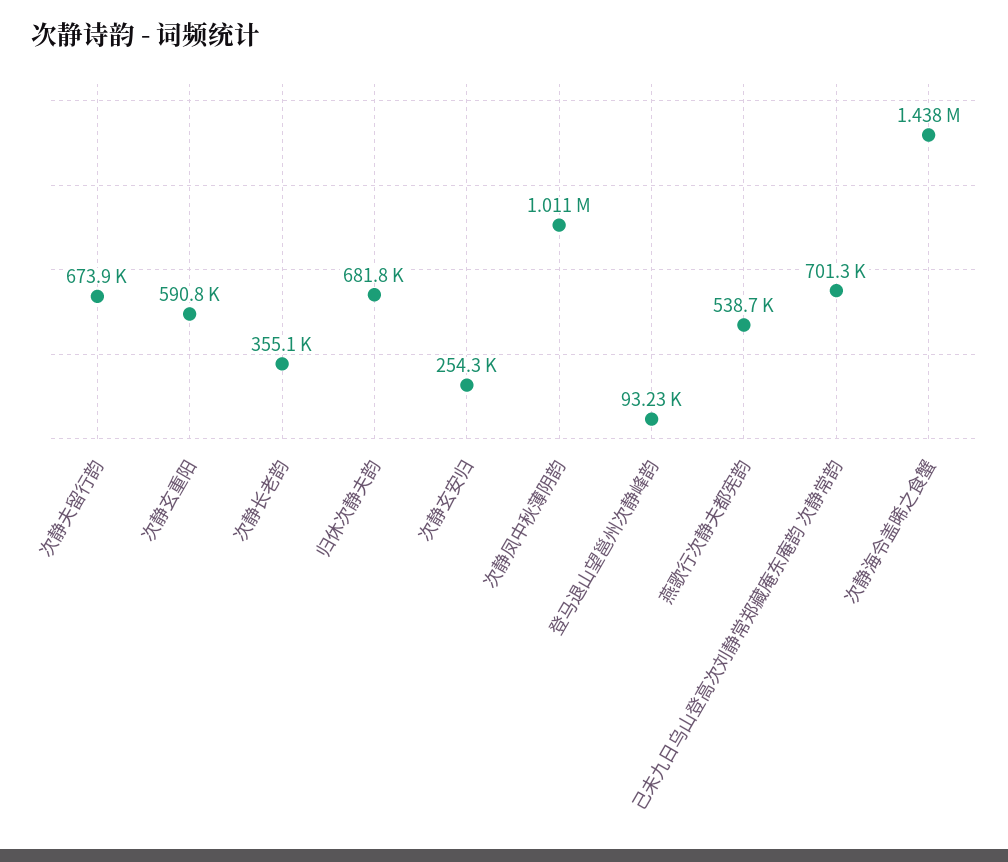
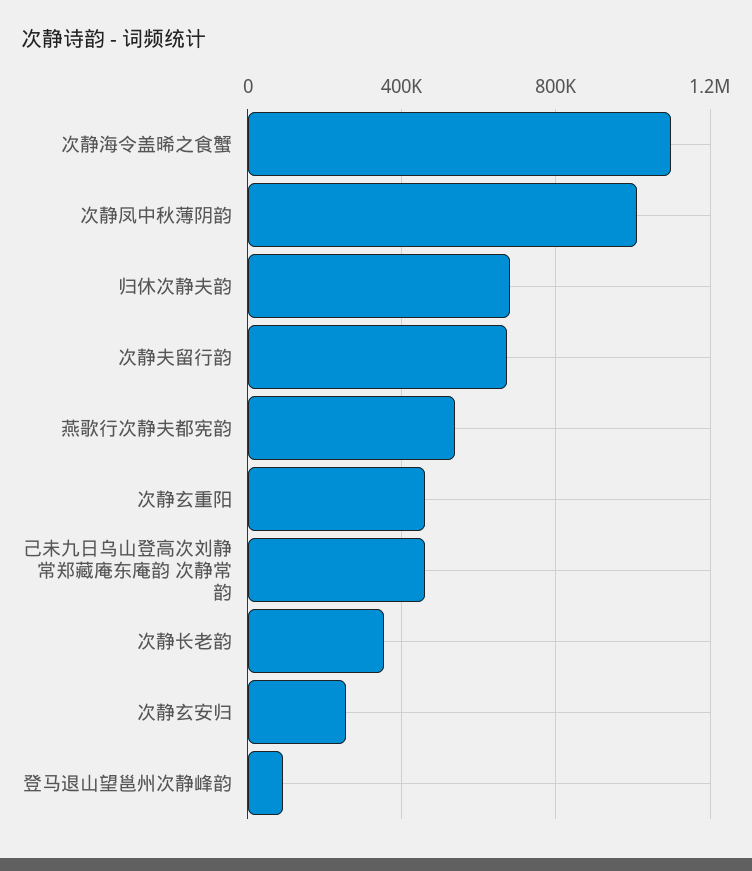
次静玄重阳: 590800 -> 450000
己未九日乌山登高次刘静常郑藏庵东庵韵 次静常韵: 701300 -> 450000
次静海令盖晞之食蟹: 1438000 -> 1100000

